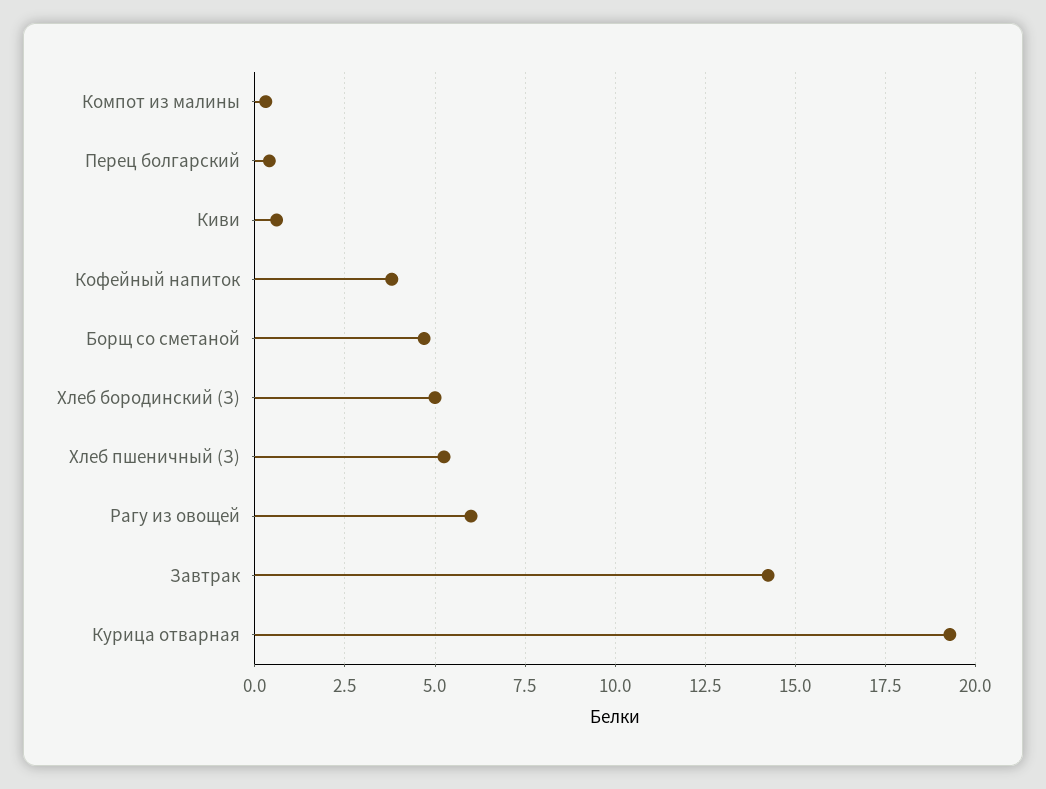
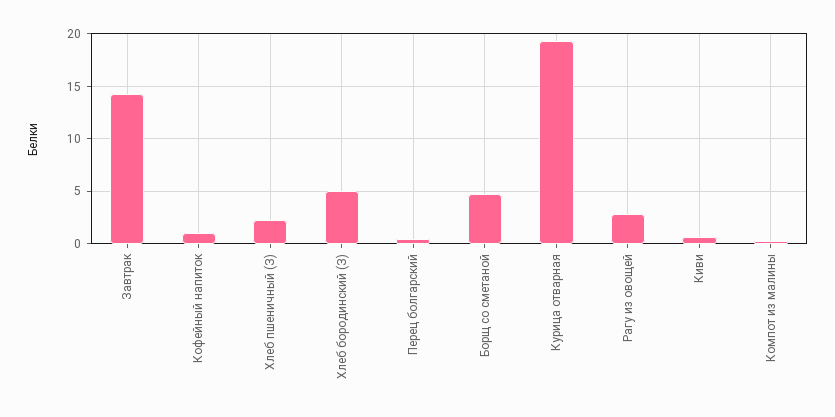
Кофейный напиток: 3.75 -> 1
Хлеб пшеничный (З): 5.25 -> 2
Рагу из овощей: 6 -> 3

